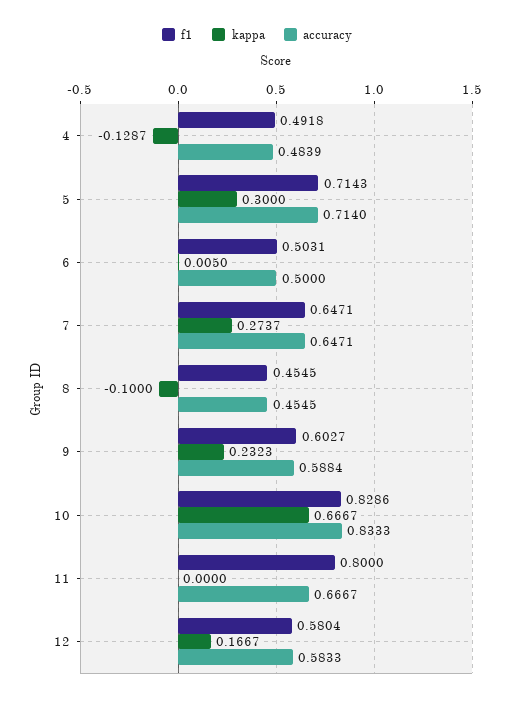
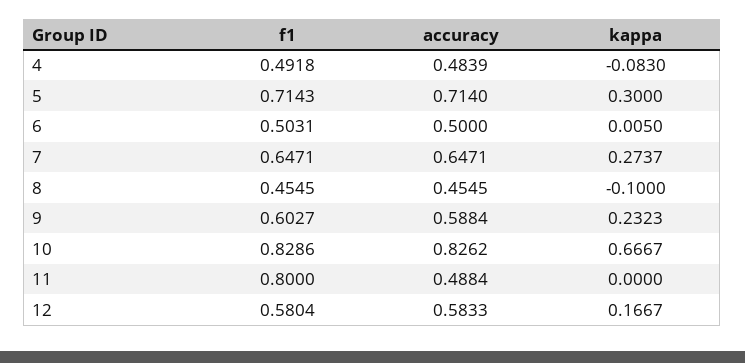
kappa, 4: -0.1287 -> -0.083
accuracy, 10: 0.8333 -> 0.8262
accuracy, 11: 0.6667 -> 0.4884

